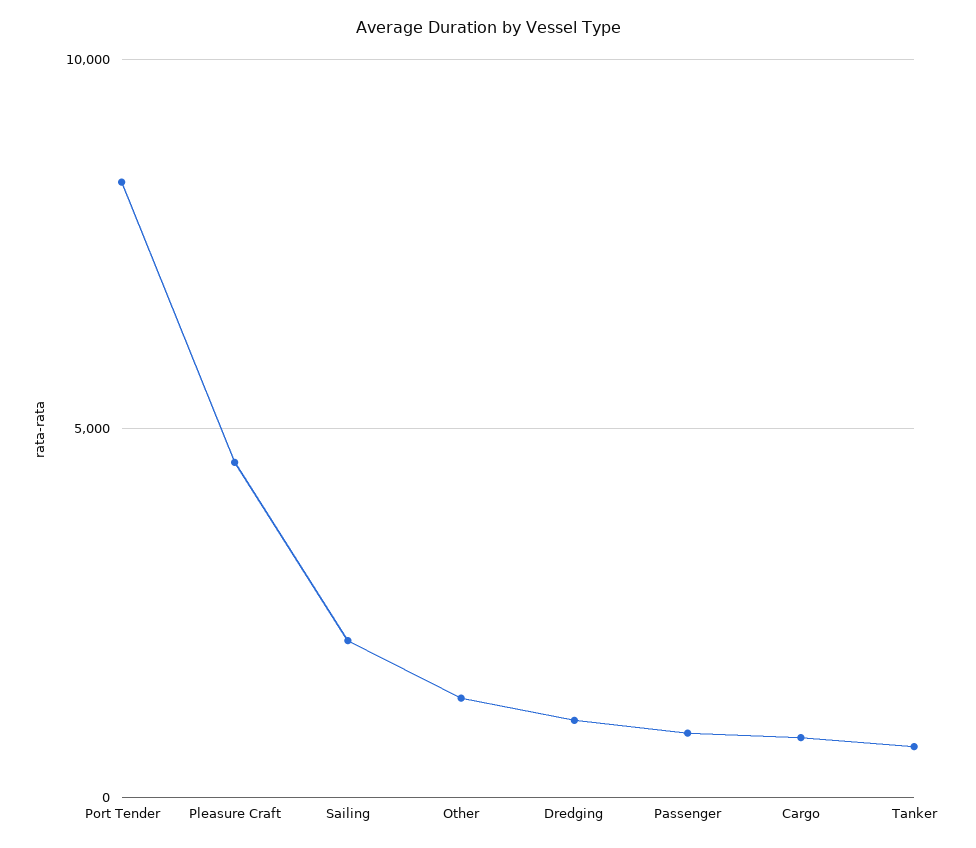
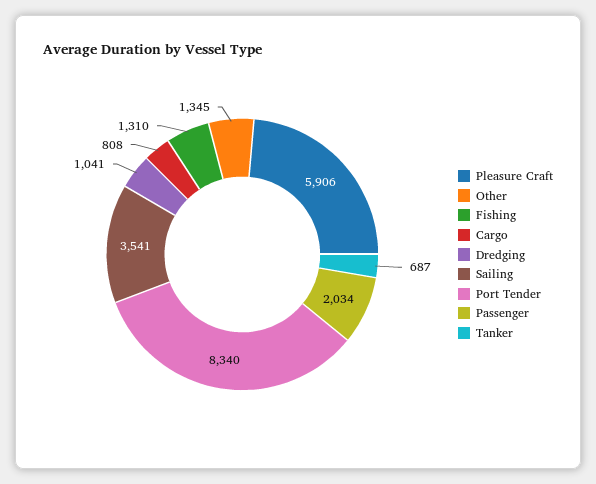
Pleasure Craft: 4500 -> 5906
Sailing: 2000 -> 3541
Passenger: 1000 -> 2034
Fishing: none -> 1310

